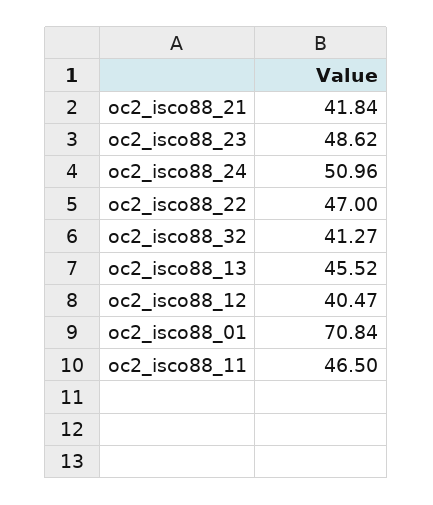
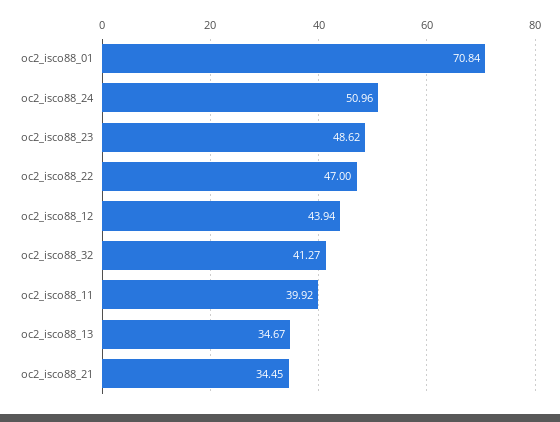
oc2_isco88_21: 41.84 -> 34.45
oc2_isco88_13: 45.52 -> 34.67
oc2_isco88_12: 40.47 -> 43.94
oc2_isco88_11: 46.5 -> 39.92

